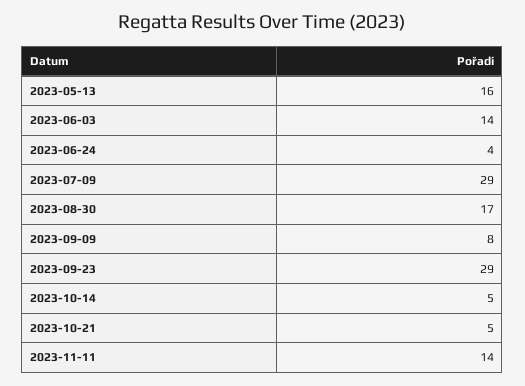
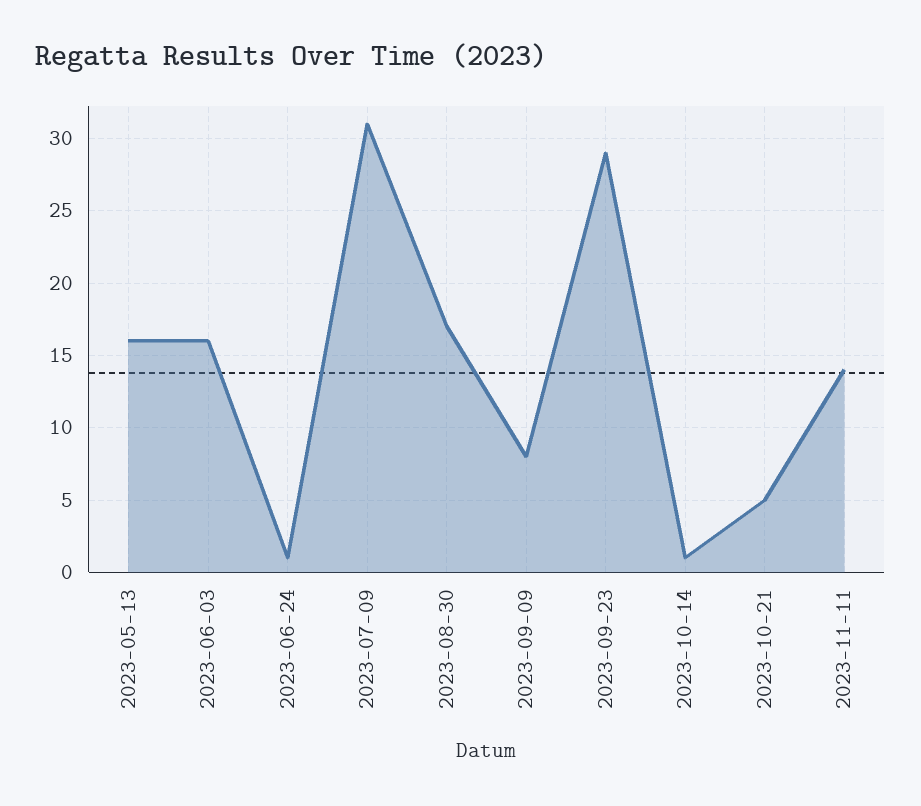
2023-06-03: 14 -> 16
2023-06-24: 4 -> 1
2023-07-09: 29 -> 31
2023-10-14: 5 -> 1

